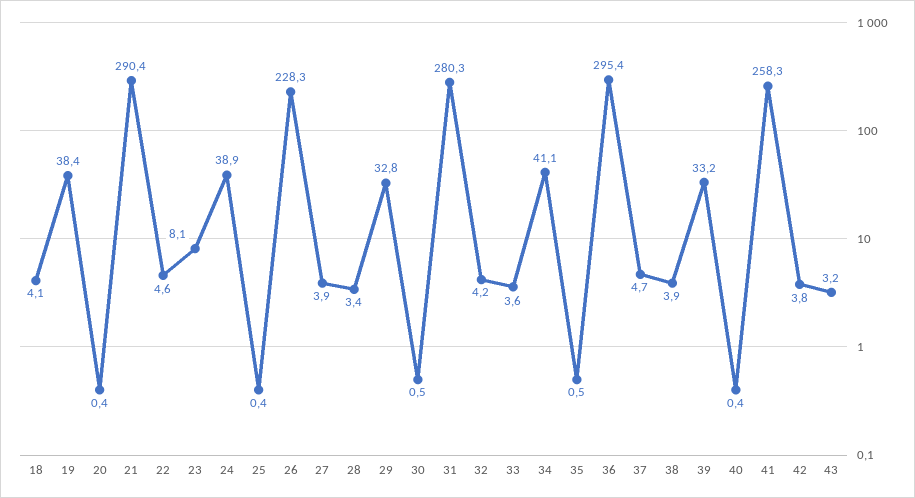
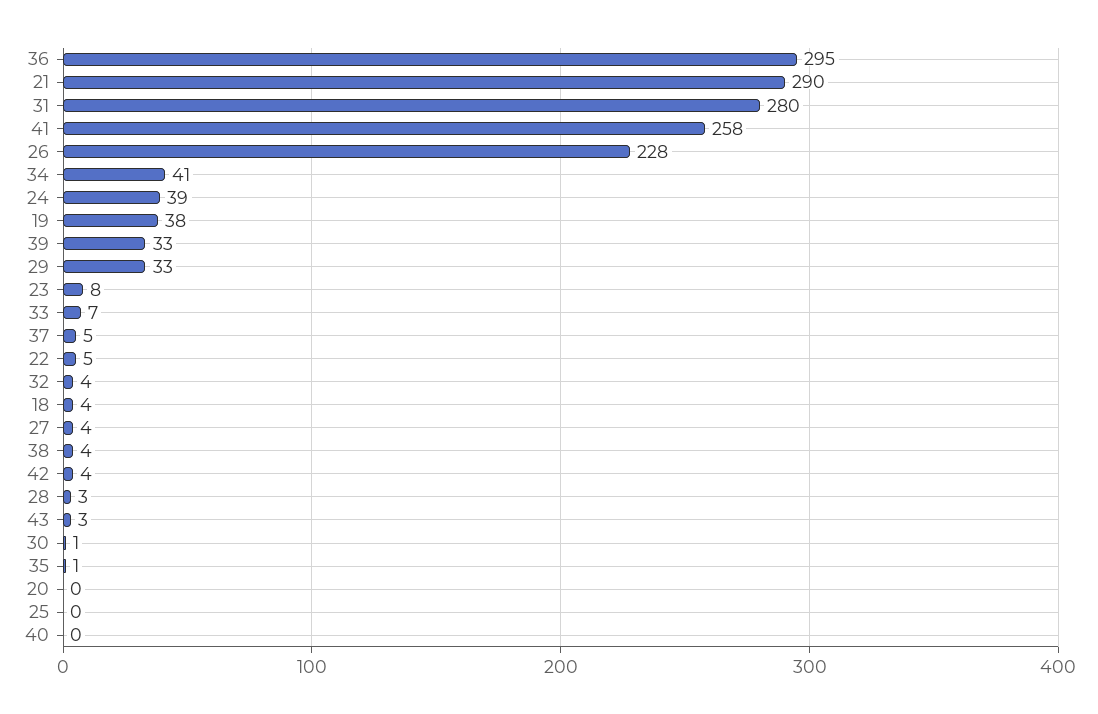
33: 3.6 -> 7

